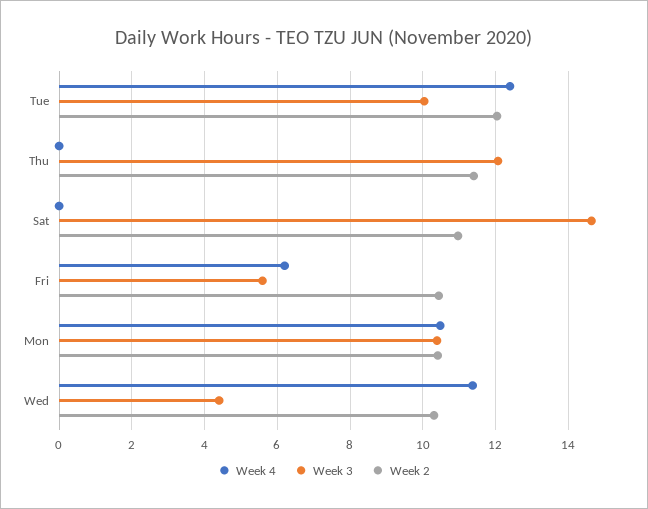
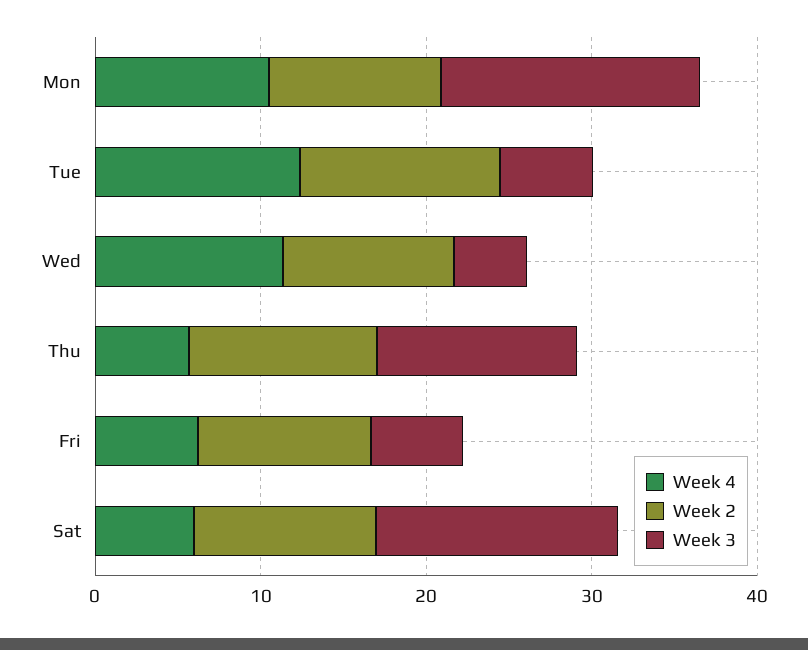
Week 3, Tue: 10 -> 6
Week 4, Thu: 0 -> 6
Week 4, Sat: 0 -> 6
Week 3, Mon: 10.4 -> 16

